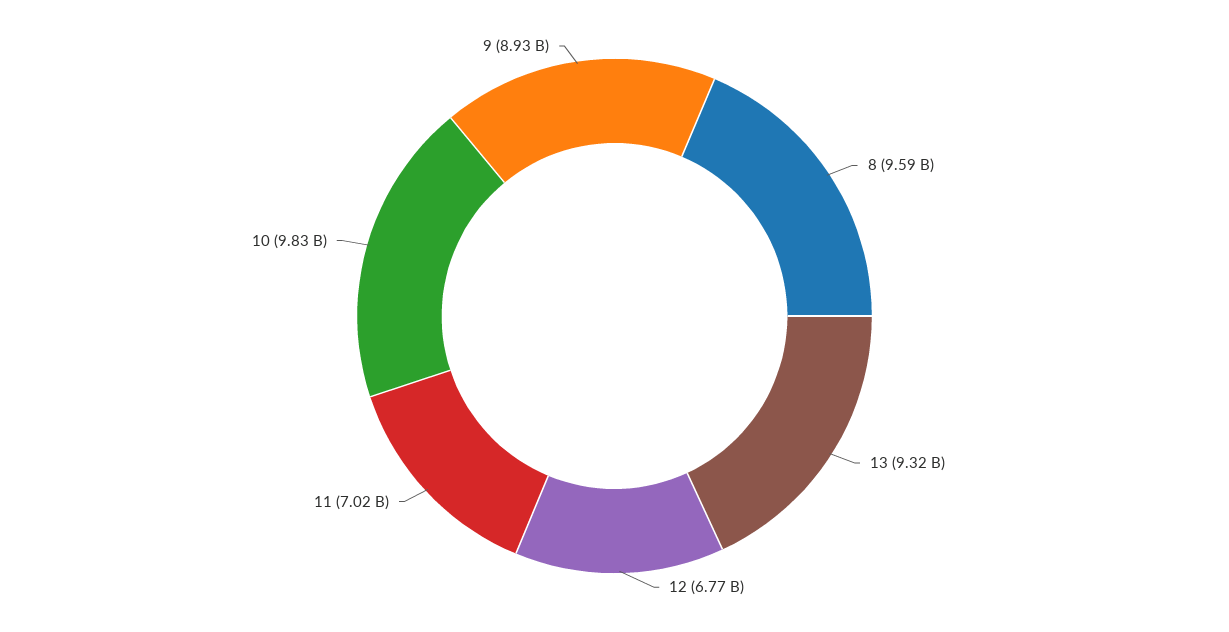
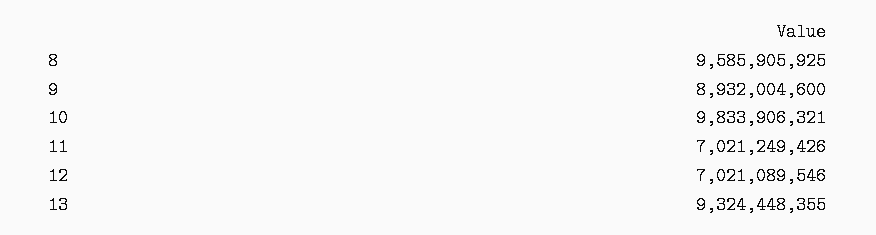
12: 6770000000 -> 7021089546

